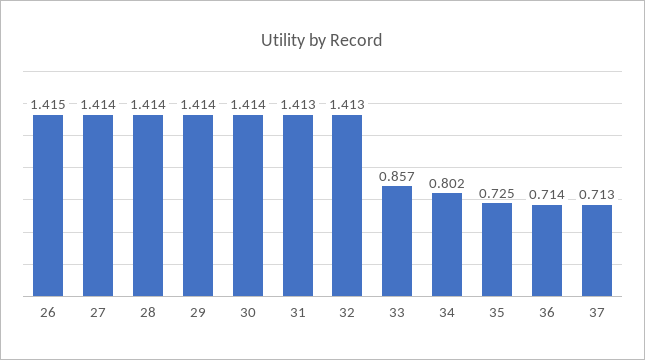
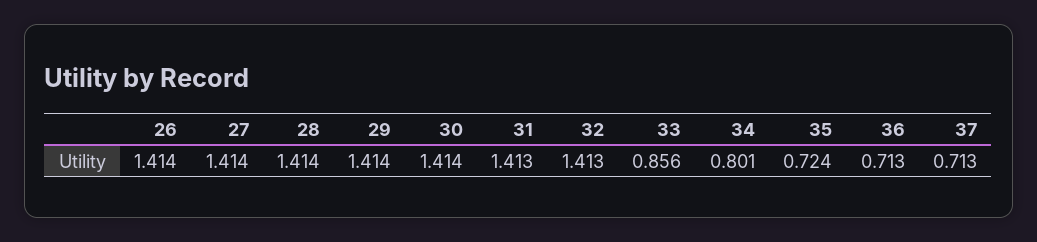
26: 1.415 -> 1.414
33: 0.857 -> 0.856
34: 0.802 -> 0.801
35: 0.725 -> 0.724
36: 0.714 -> 0.713

